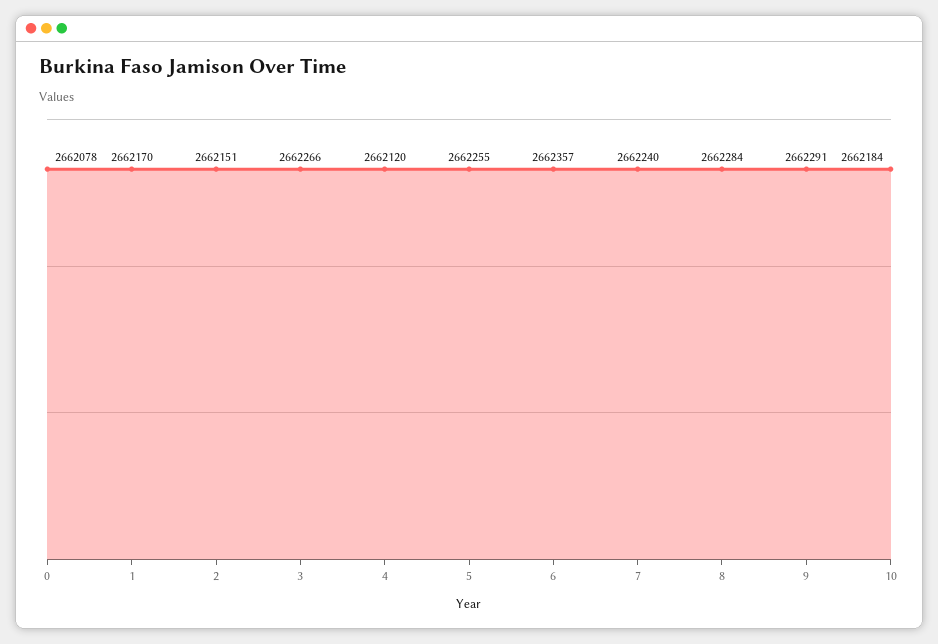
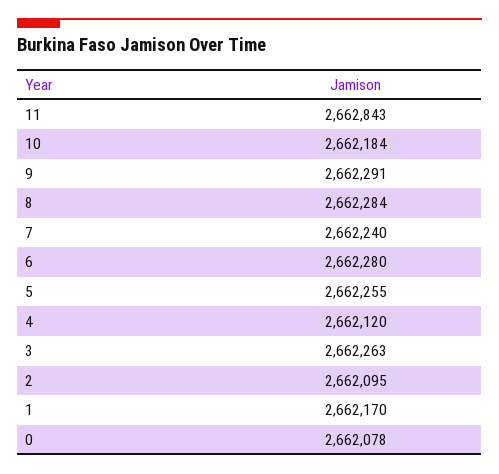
2: 2662151 -> 2662095
3: 2662266 -> 2662263
6: 2662357 -> 2662280
11: none -> 2662843

